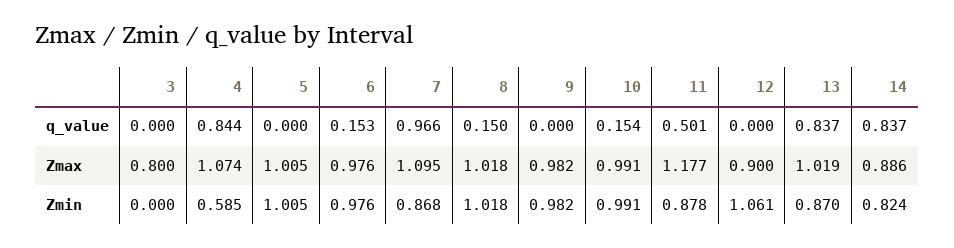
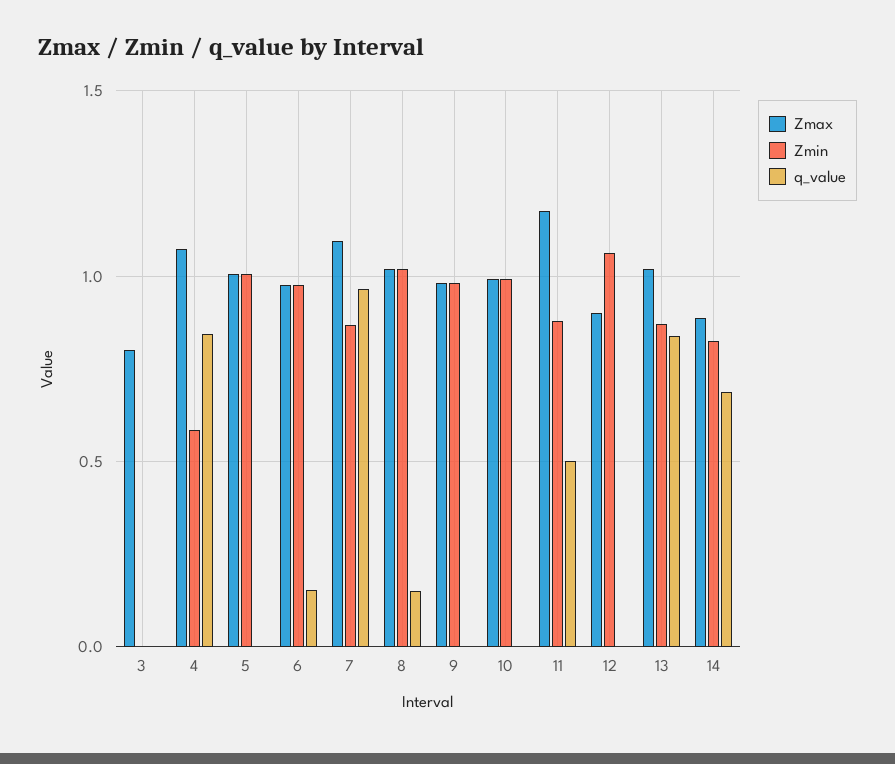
q_value, 10: 0.154 -> 0
q_value, 14: 0.837 -> 0.7

